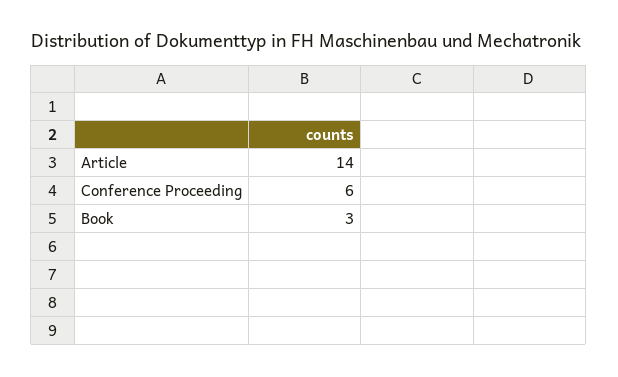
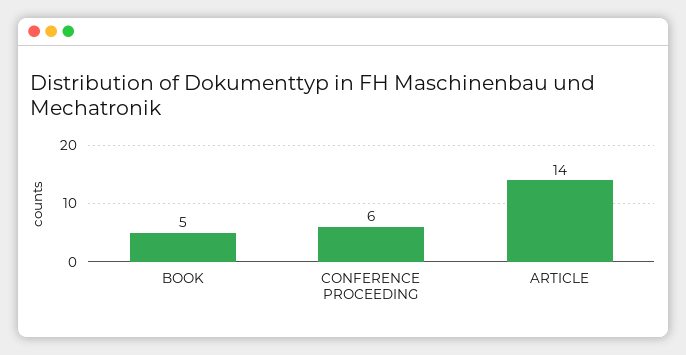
Book: 3 -> 5

